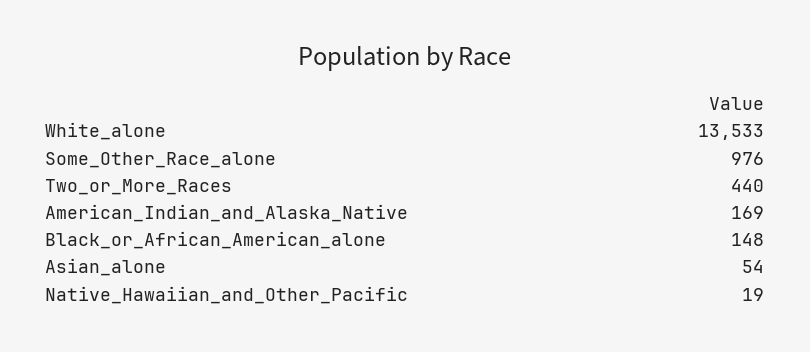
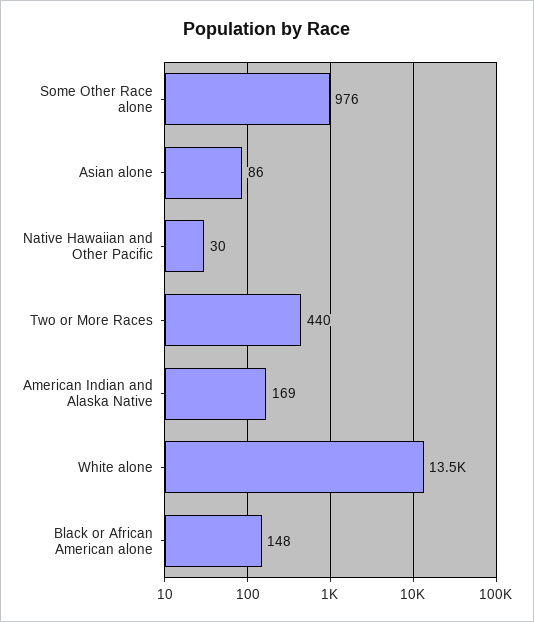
Asian_alone: 54 -> 86
Native_Hawaiian_and_Other_Pacific: 19 -> 30

